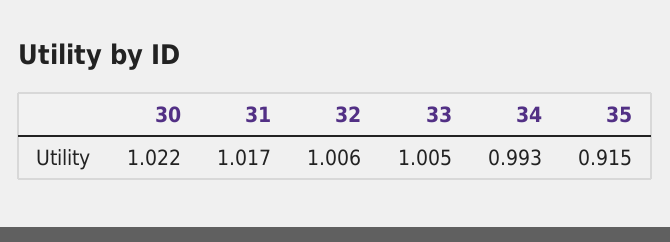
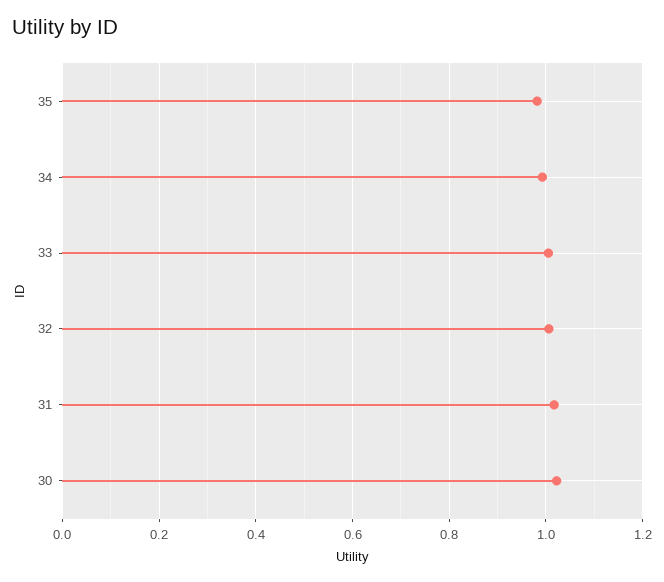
35: 0.915 -> 0.98

